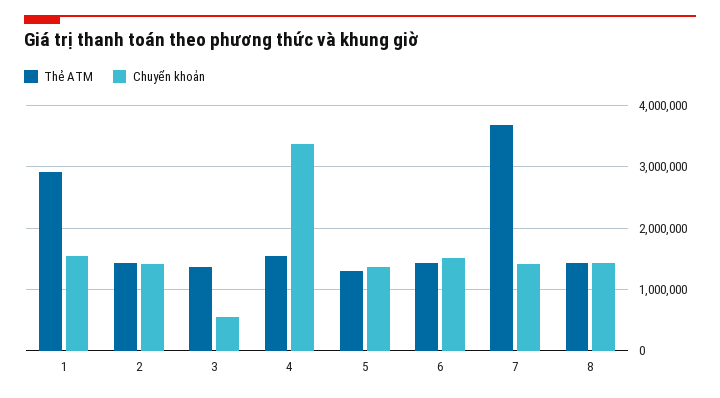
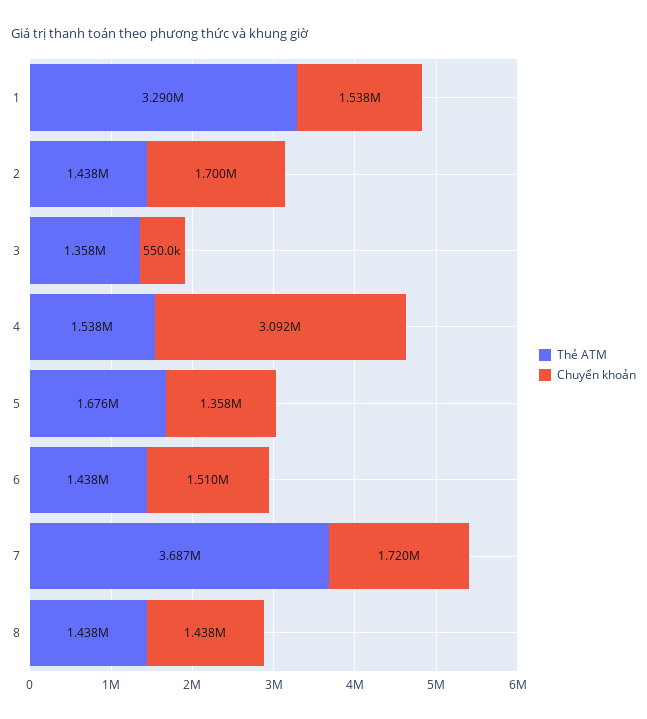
Thẻ ATM, 1: 2900000 -> 3290000
Chuyển khoản, 2: 1400000 -> 1700000
Chuyển khoản, 4: 3400000 -> 3092000
Thẻ ATM, 5: 1300000 -> 1676000
Chuyển khoản, 7: 1400000 -> 1720000

